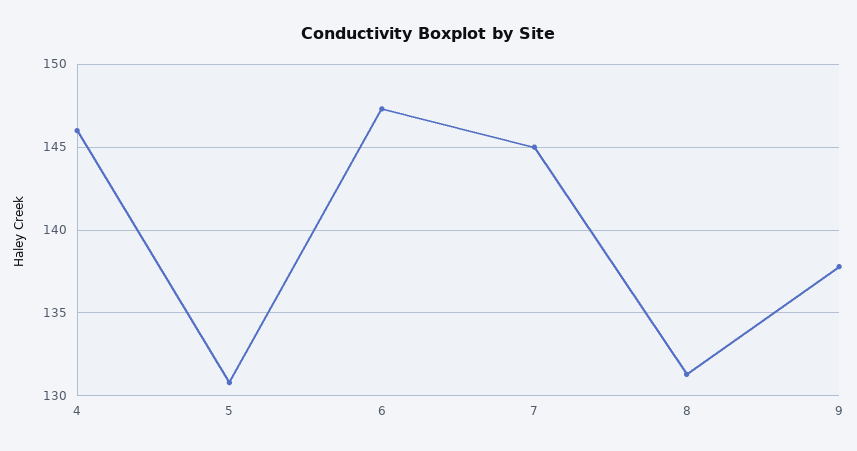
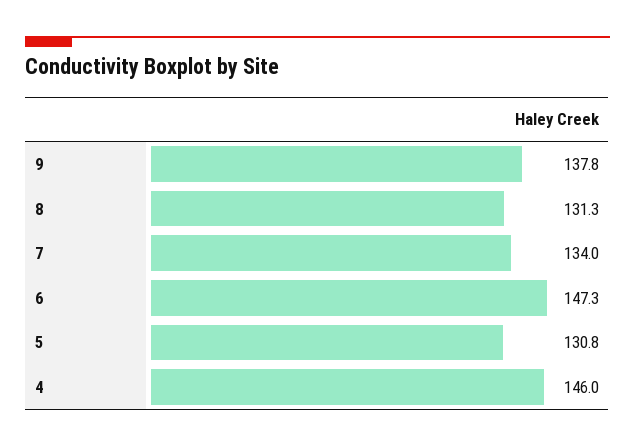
7: 145 -> 134

